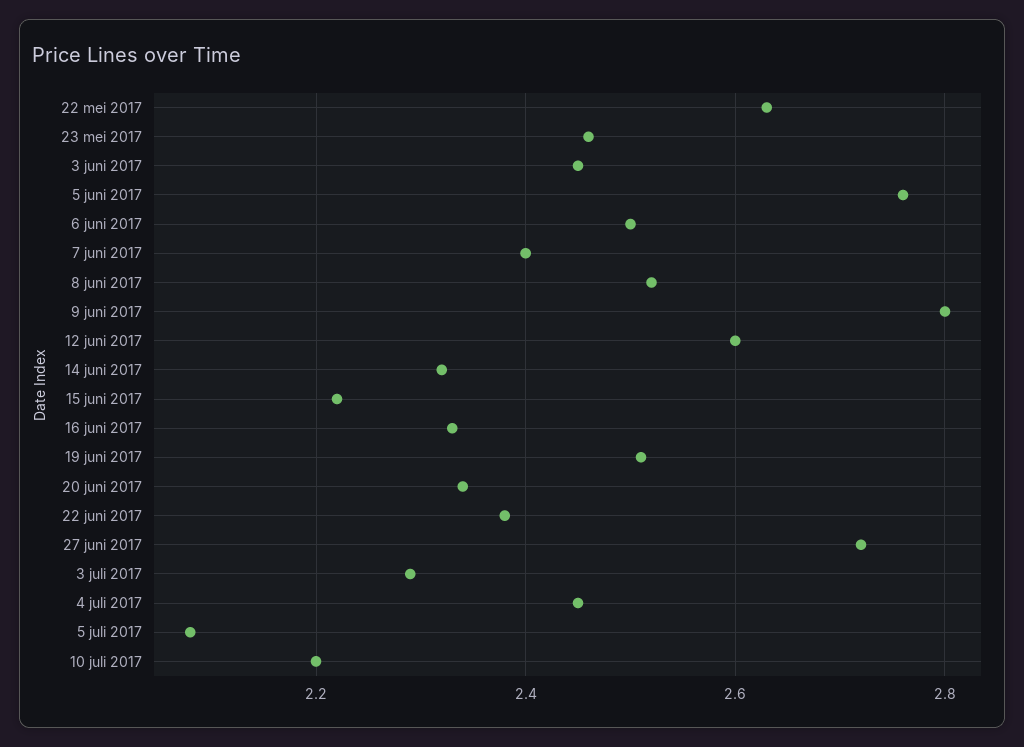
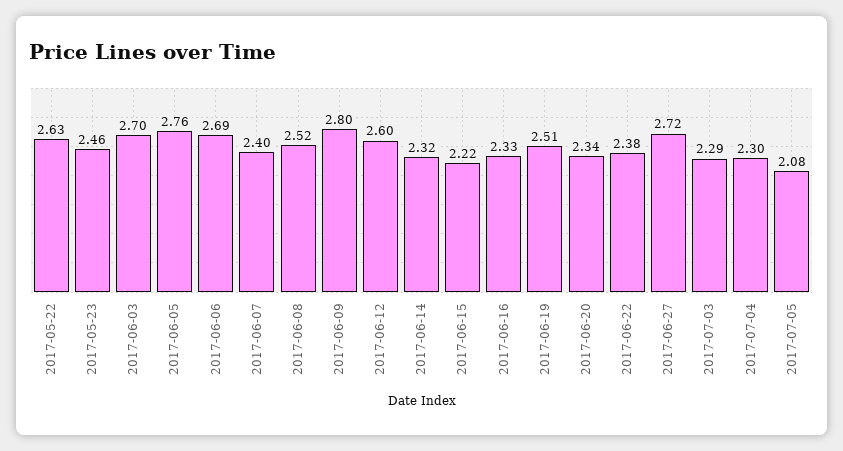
3 juni 2017: 2.45 -> 2.7
6 juni 2017: 2.5 -> 2.69
4 juli 2017: 2.45 -> 2.3
10 juli 2017: 2.2 -> none

